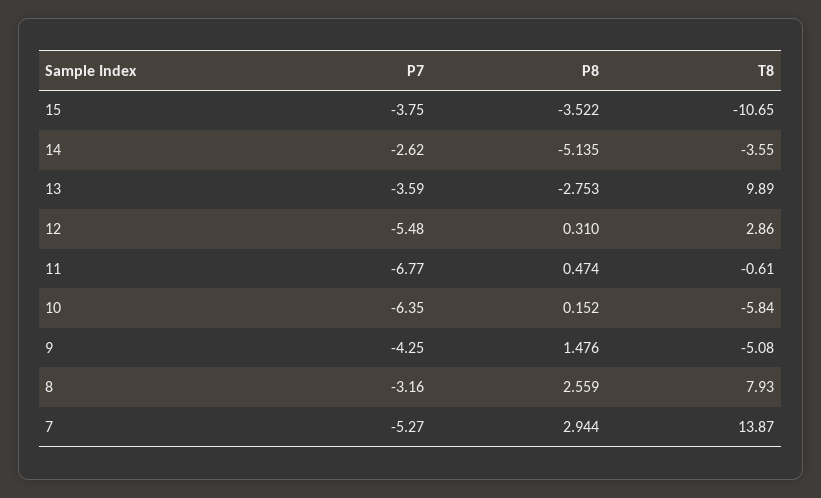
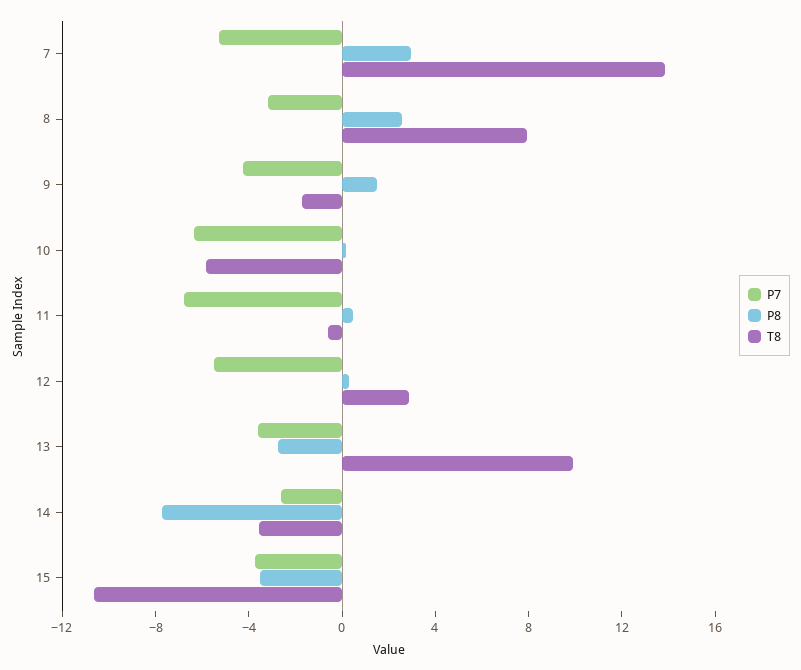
P8, 14: -5.135 -> -8
T8, 9: -5.08 -> -2

